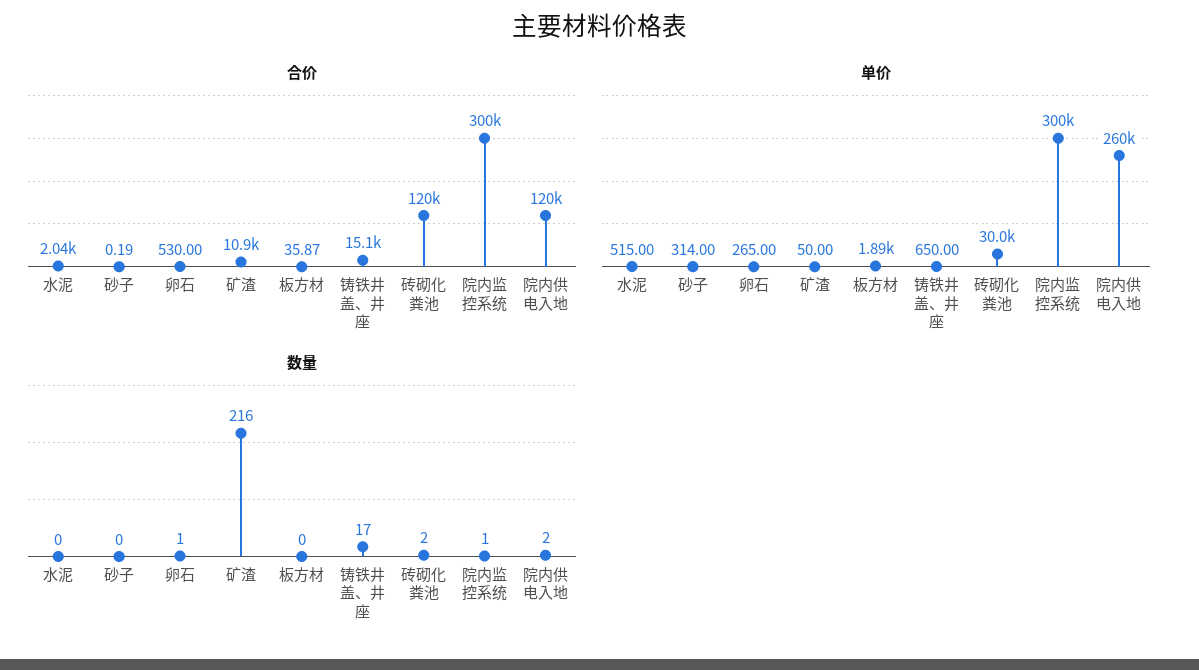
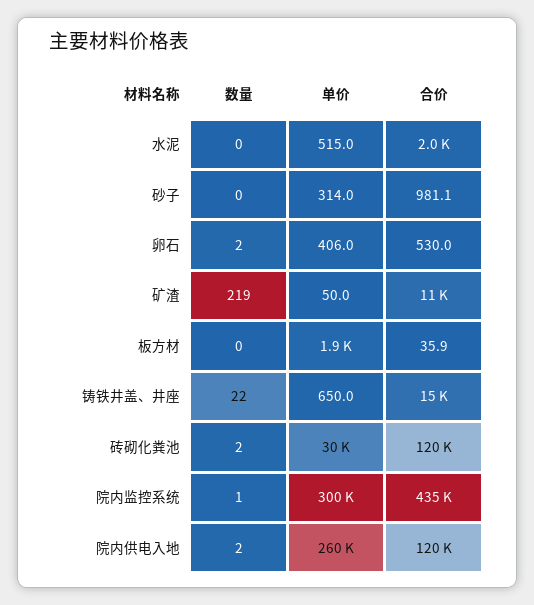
合价, 砂子: 0.19 -> 981.1
合价, 院内监控系统: 300000 -> 435000
单价, 卵石: 265 -> 406
数量, 卵石: 1 -> 2
数量, 矿渣: 216 -> 219
数量, 铸铁井盖、井座: 17 -> 22

